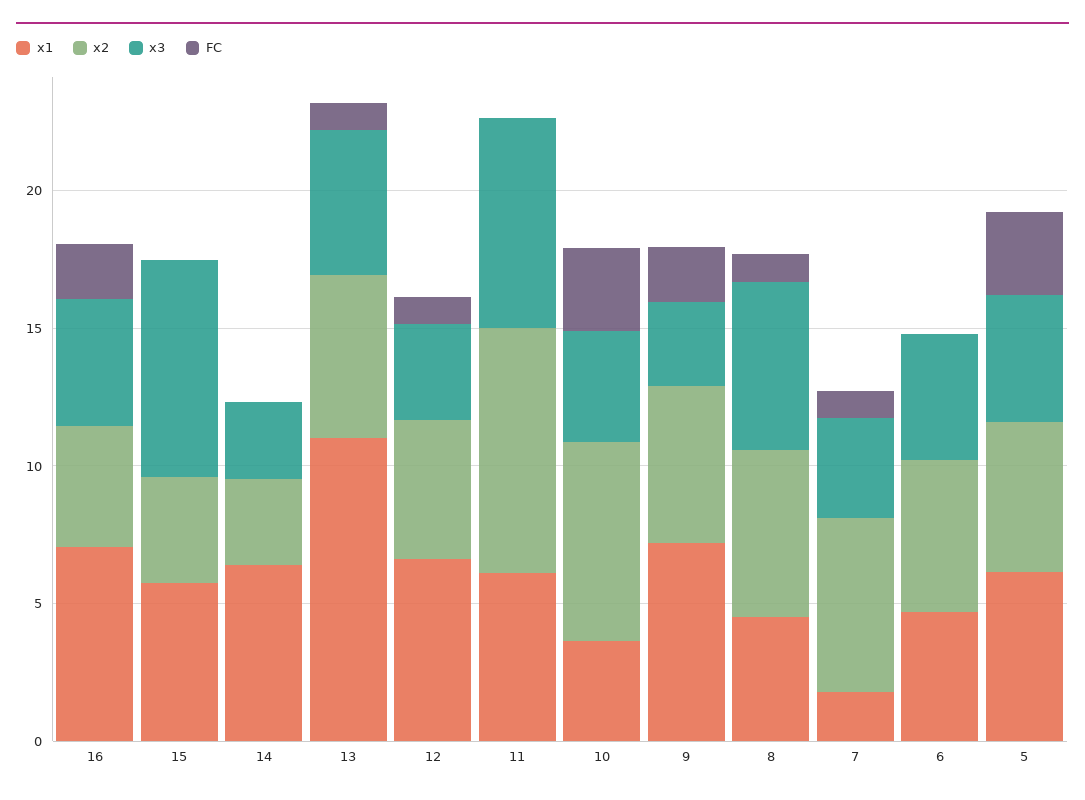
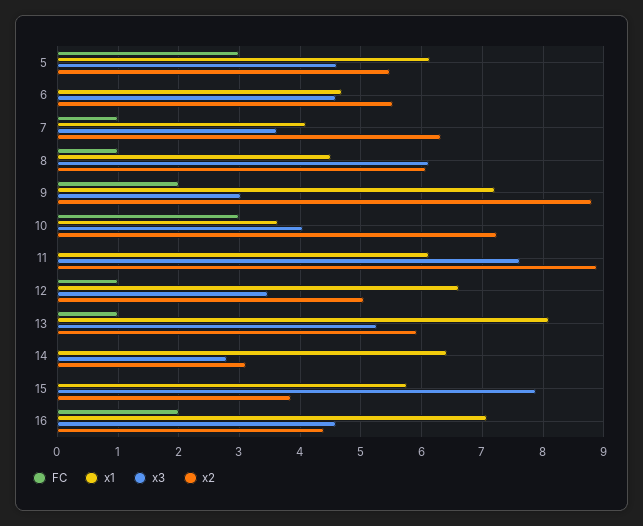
x1, 13: 11 -> 8.1
x2, 9: 6 -> 8.8
x1, 7: 2 -> 4.1

